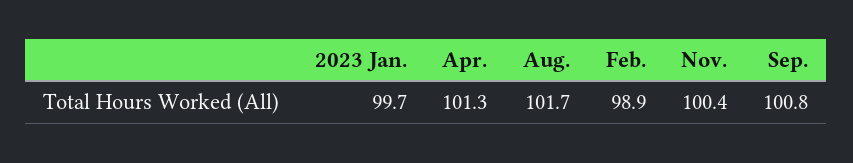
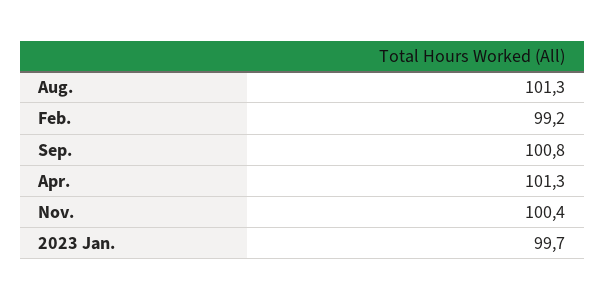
Aug.: 101.7 -> 101.3
Feb.: 98.9 -> 99.2

